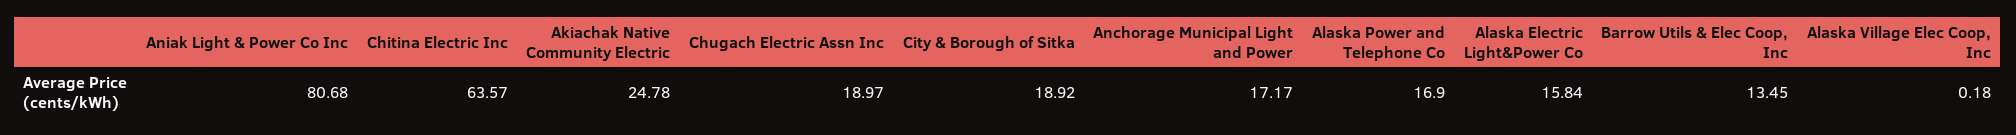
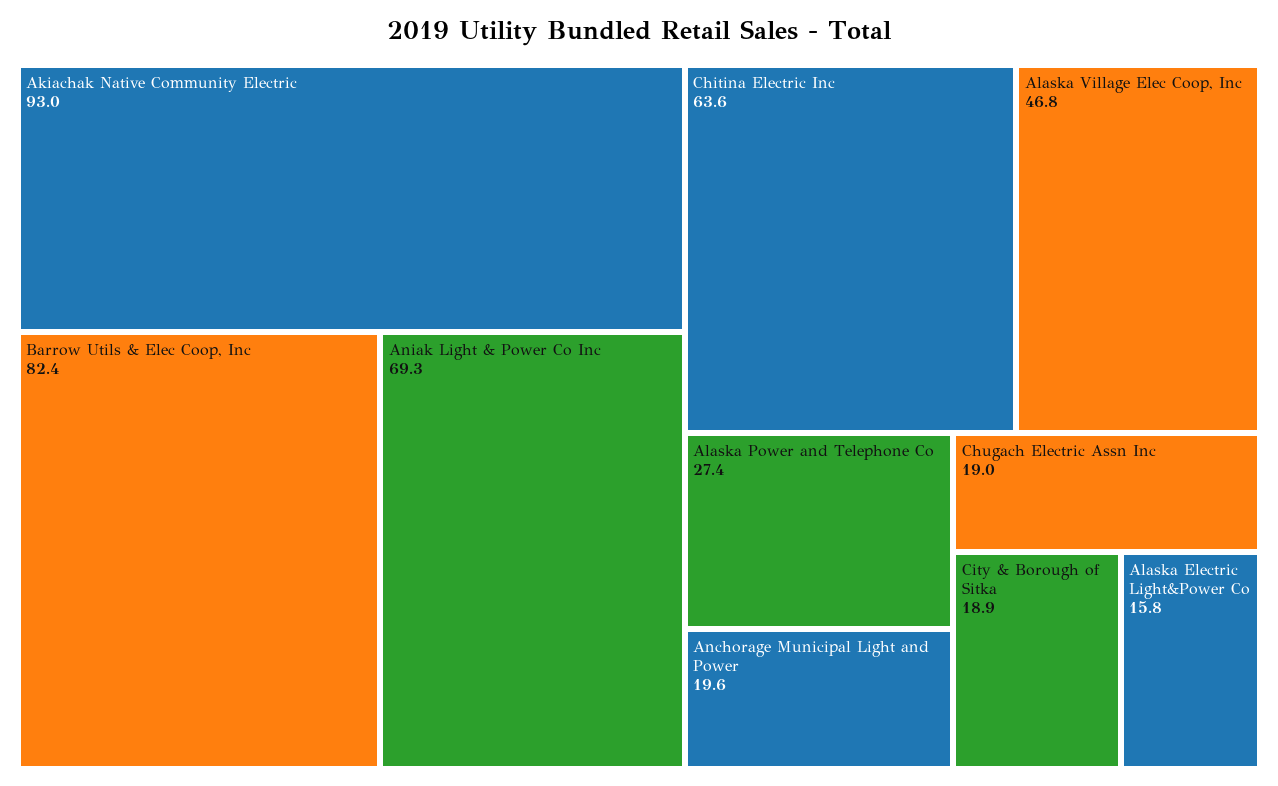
Aniak Light & Power Co Inc: 80.68 -> 69.3
Akiachak Native Community Electric: 24.78 -> 93
Anchorage Municipal Light and Power: 17.17 -> 19.6
Alaska Power and Telephone Co: 16.9 -> 27.4
Barrow Utils & Elec Coop, Inc: 13.45 -> 82.4
Alaska Village Elec Coop, Inc: 0.18 -> 46.8

